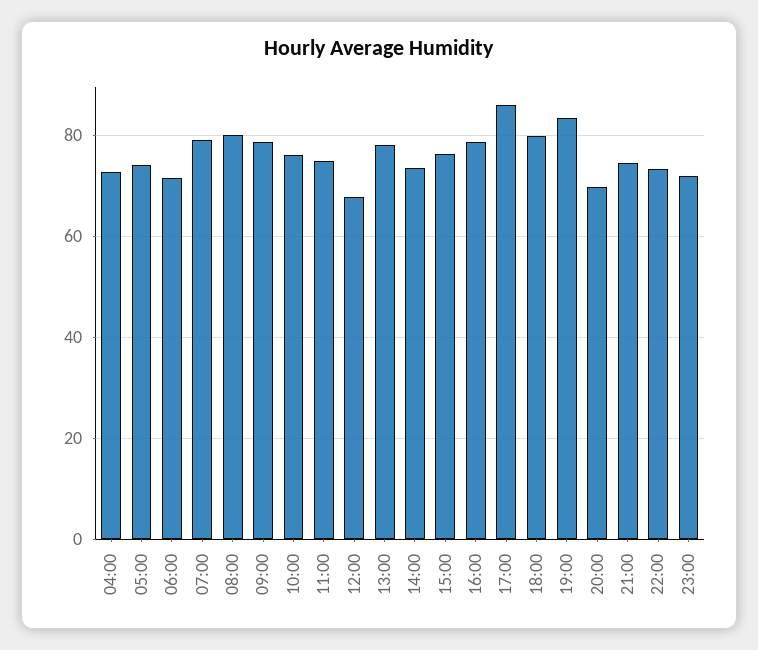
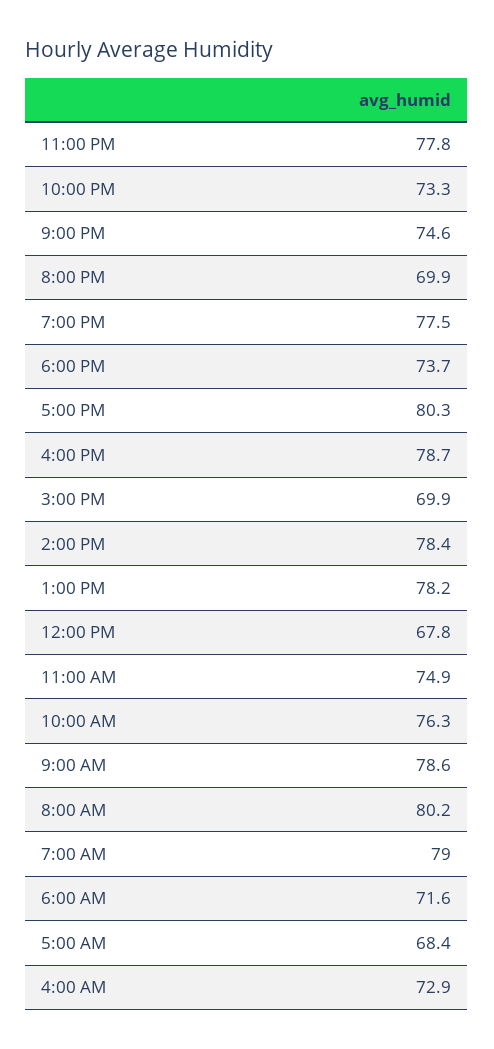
05:00: 74 -> 68.4
14:00: 74 -> 78.4
15:00: 76 -> 69.9
17:00: 86 -> 80.3
18:00: 80 -> 73.7
19:00: 84 -> 77.5
23:00: 72 -> 77.8

